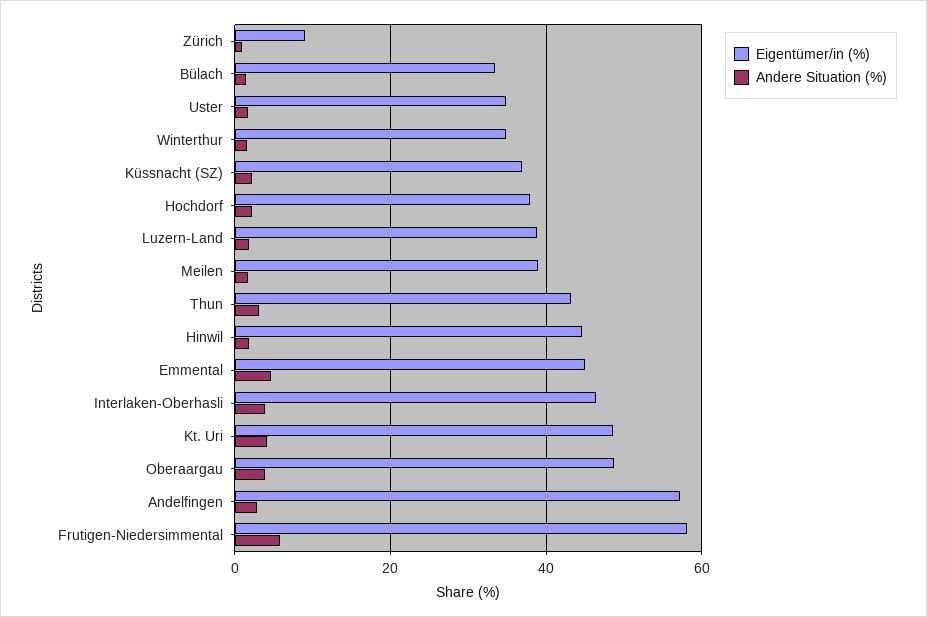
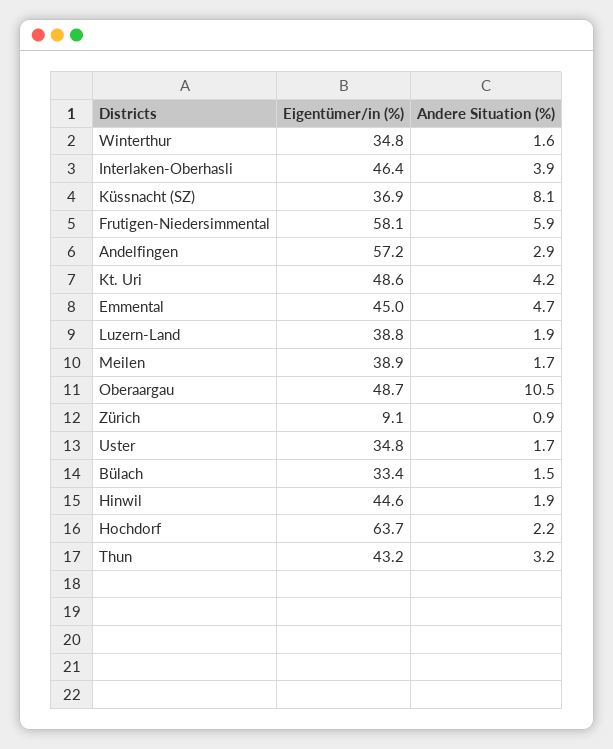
Andere Situation (%), Küssnacht (SZ): 2 -> 8.1
Eigentümer/in (%), Hochdorf: 38 -> 63.7
Andere Situation (%), Oberaargau: 4 -> 10.5

